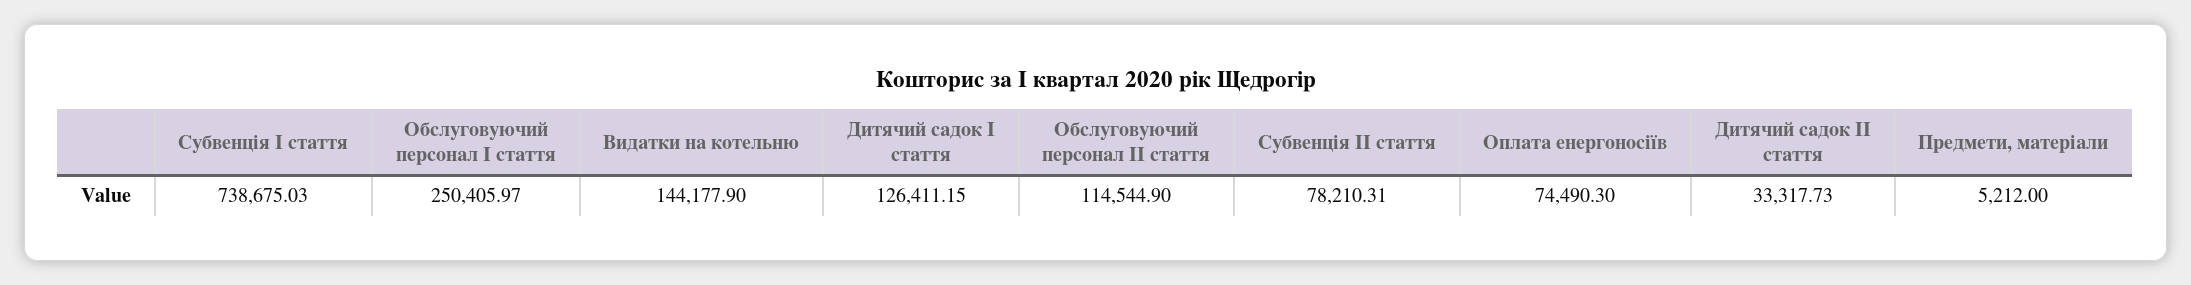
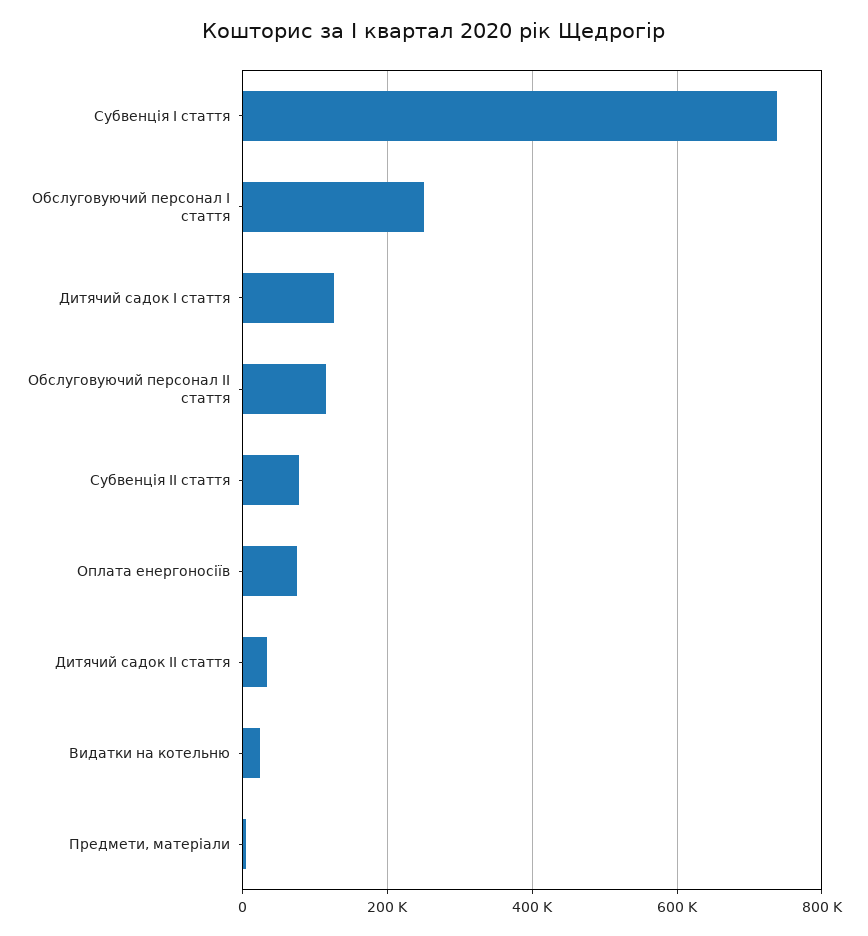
Видатки на котельню: 144177.9 -> 20000

